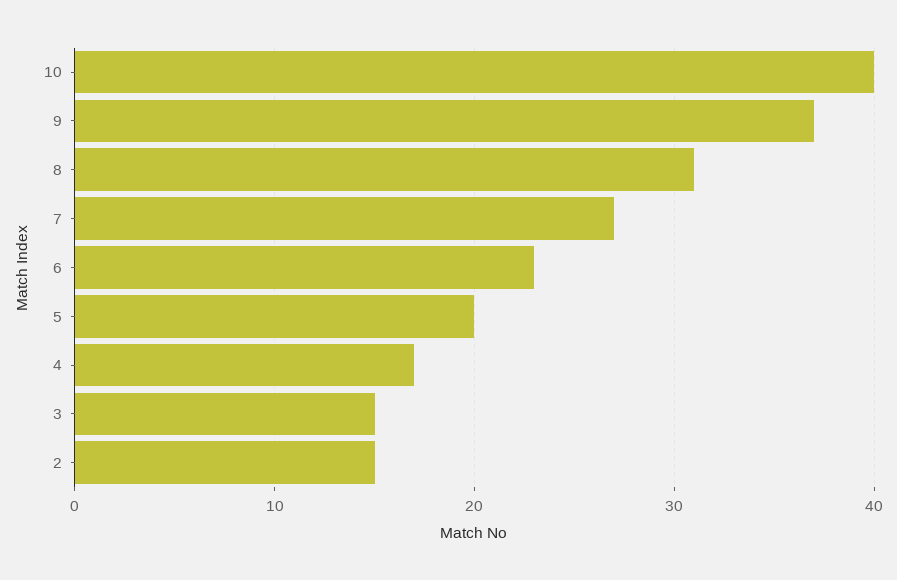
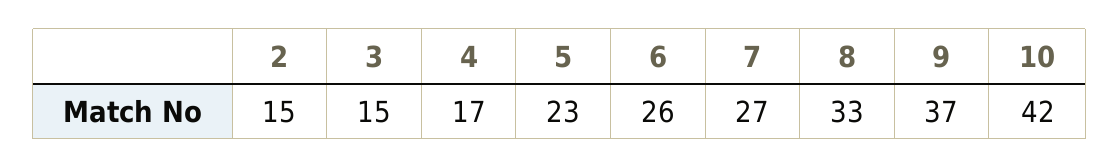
10: 40 -> 42
8: 31 -> 33
6: 23 -> 26
5: 20 -> 23

